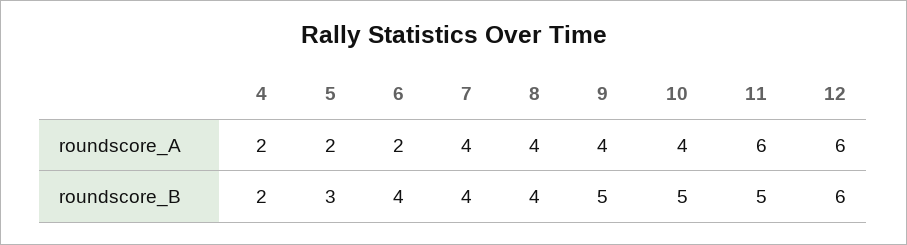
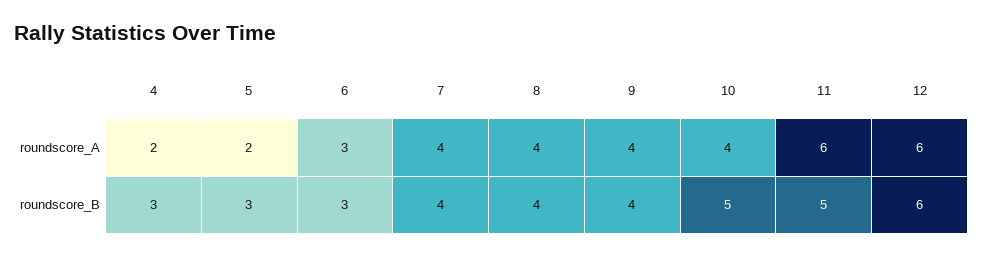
6, roundscore_A: 2 -> 3
4, roundscore_B: 2 -> 3
6, roundscore_B: 4 -> 3
9, roundscore_B: 5 -> 4

